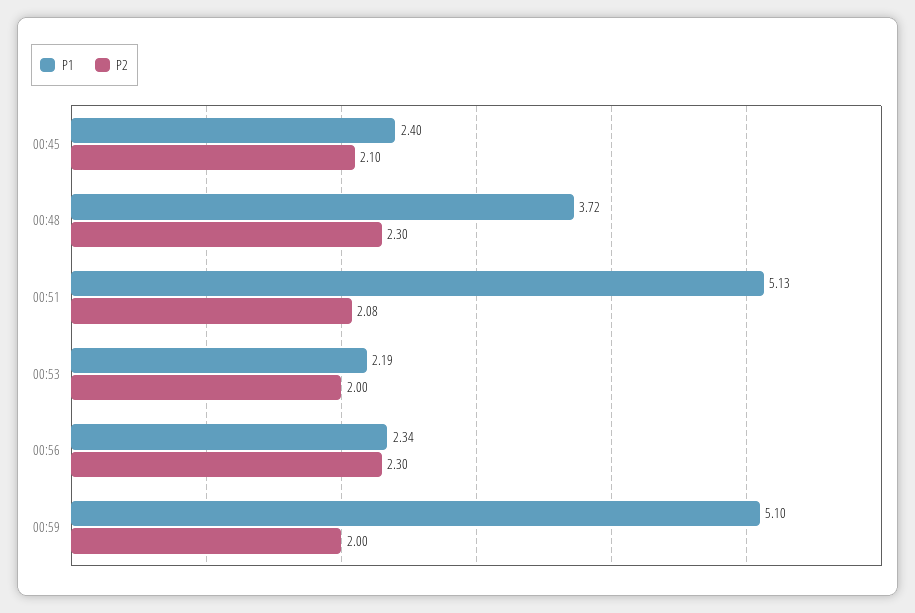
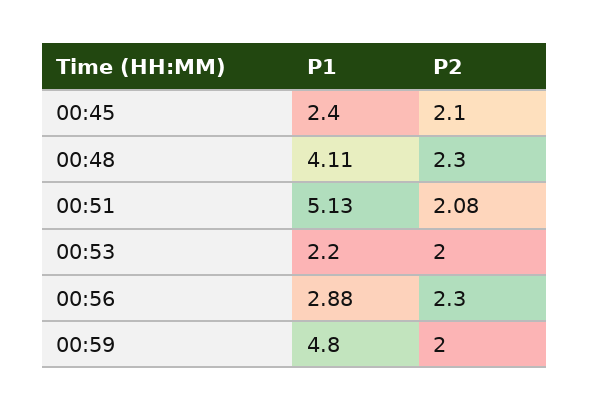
P1, 00:48: 3.72 -> 4.11
P1, 00:53: 2.19 -> 2.2
P1, 00:56: 2.34 -> 2.88
P1, 00:59: 5.1 -> 4.8

